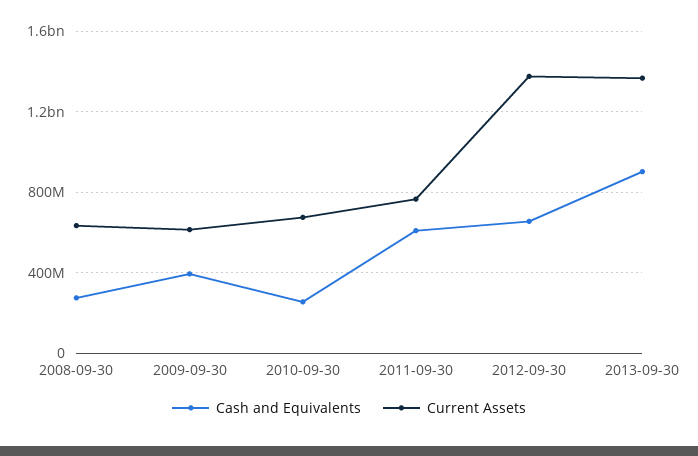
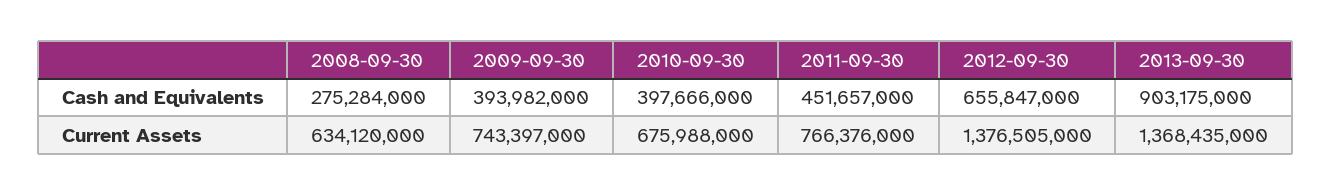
Current Assets, 2009-09-30: 600000000 -> 743397000
Cash and Equivalents, 2010-09-30: 250000000 -> 397666000
Cash and Equivalents, 2011-09-30: 600000000 -> 451657000

